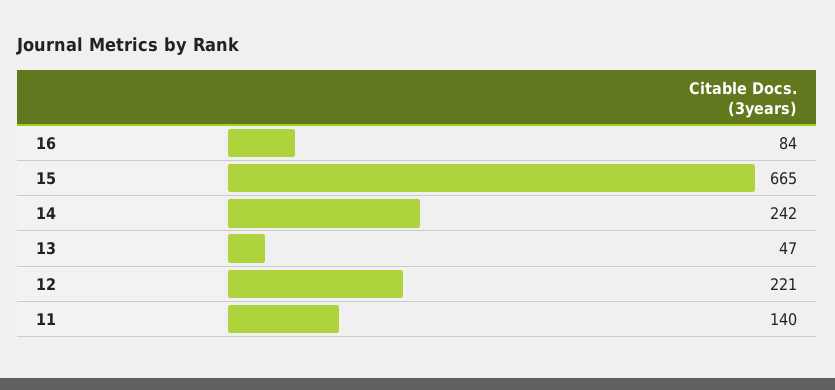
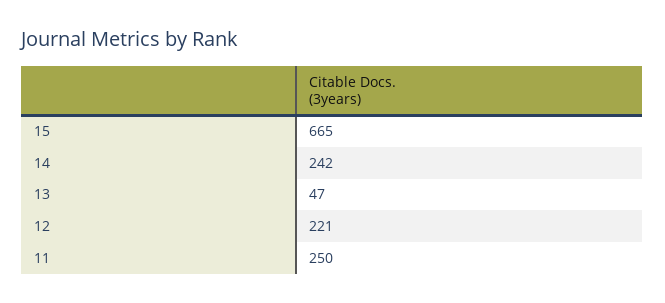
16: 84 -> none
11: 140 -> 250

